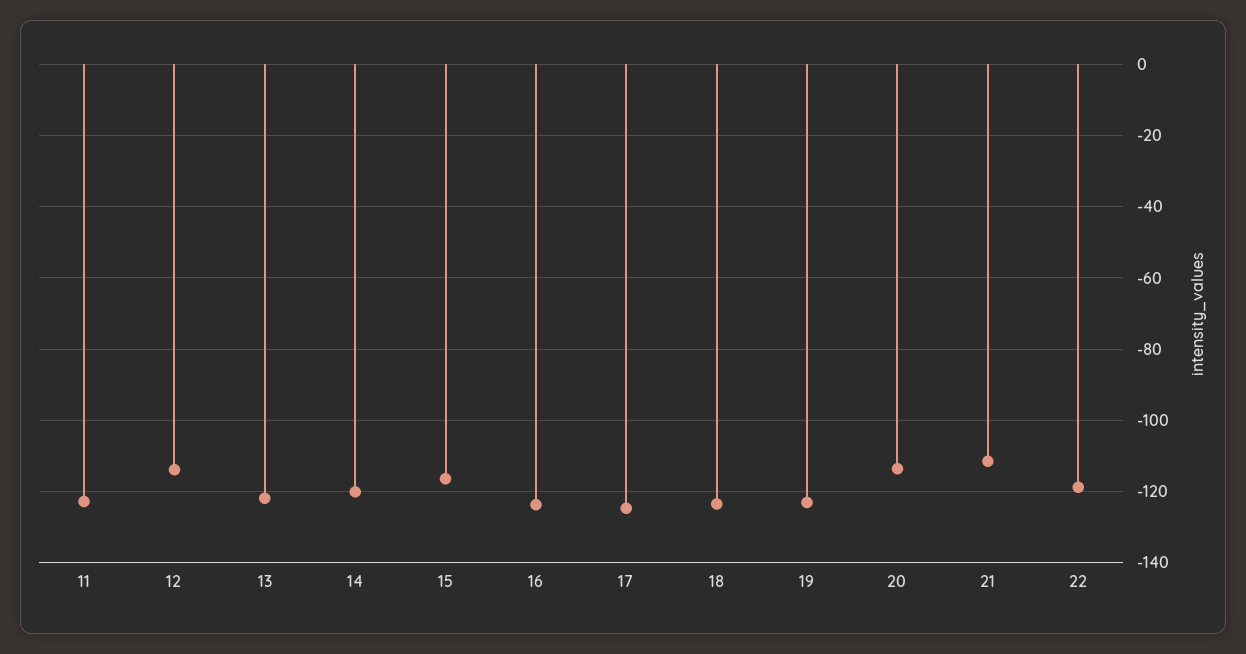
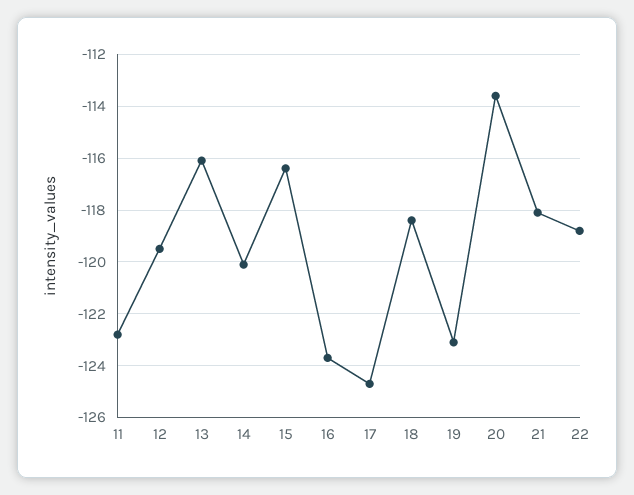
12: -114 -> -119.5
13: -122 -> -116
18: -124 -> -118.5
21: -112 -> -118

